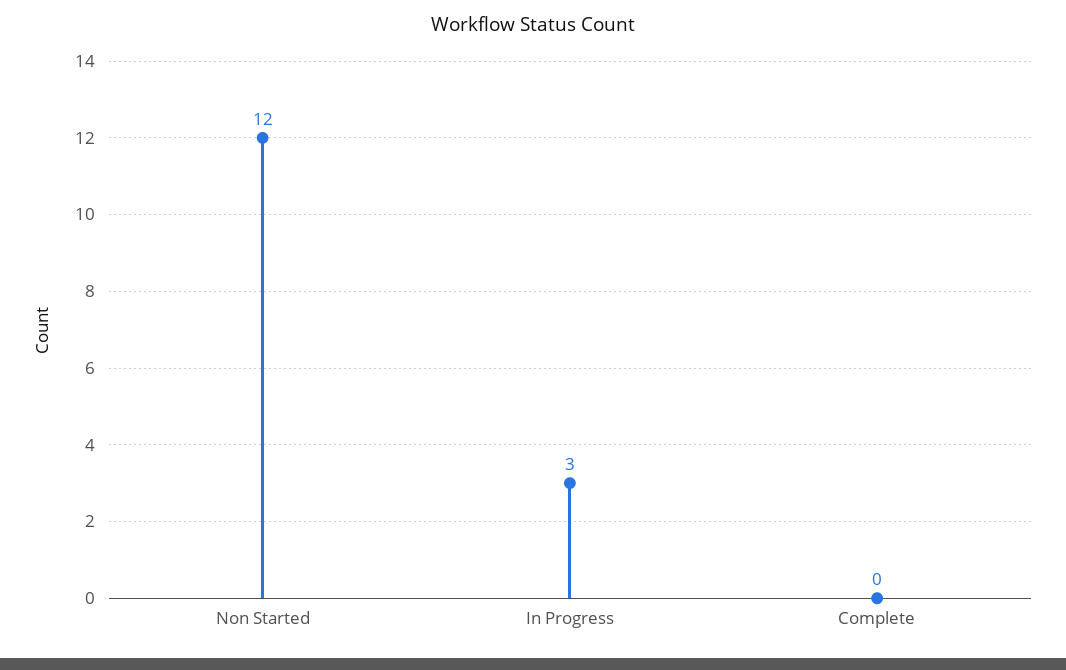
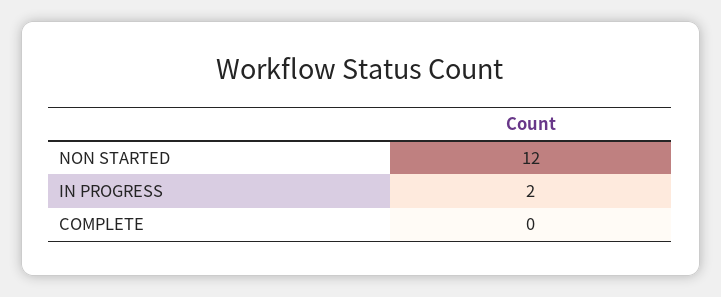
In Progress: 3 -> 2

